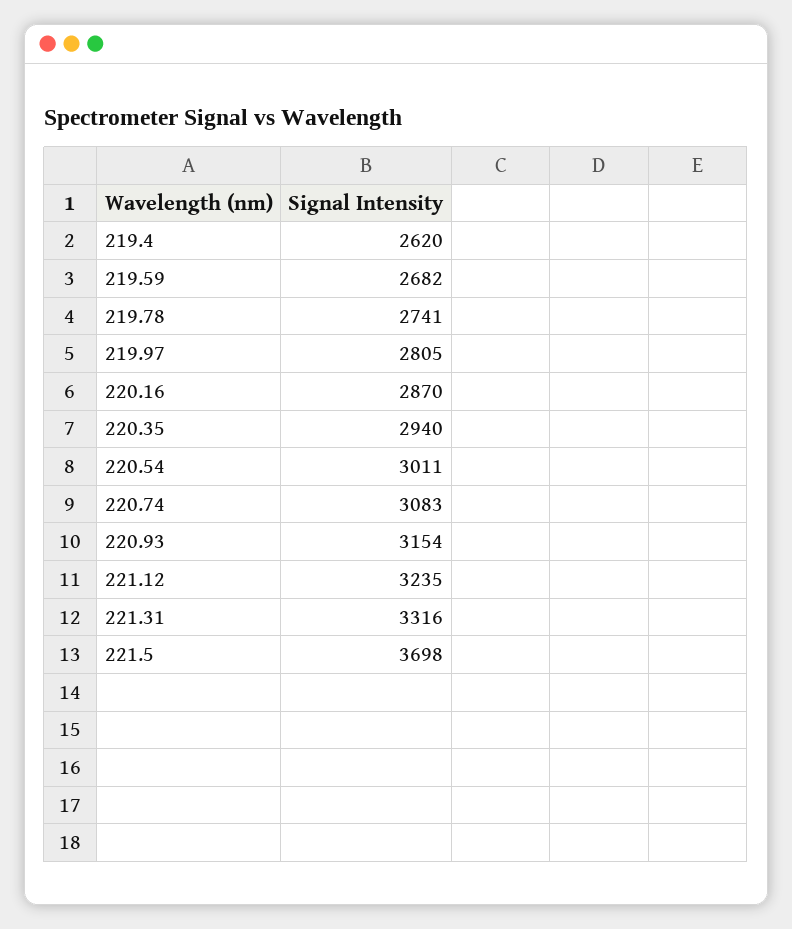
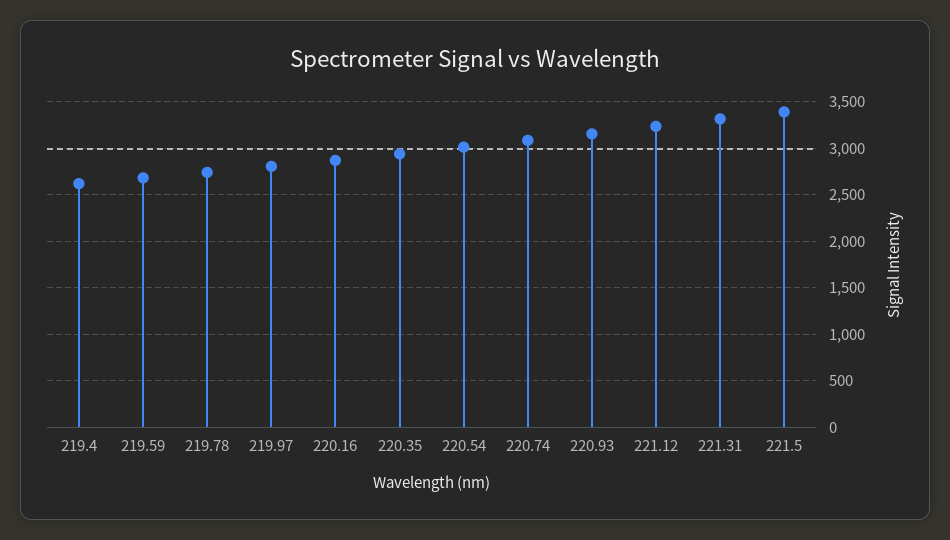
221.5: 3698 -> 3400

